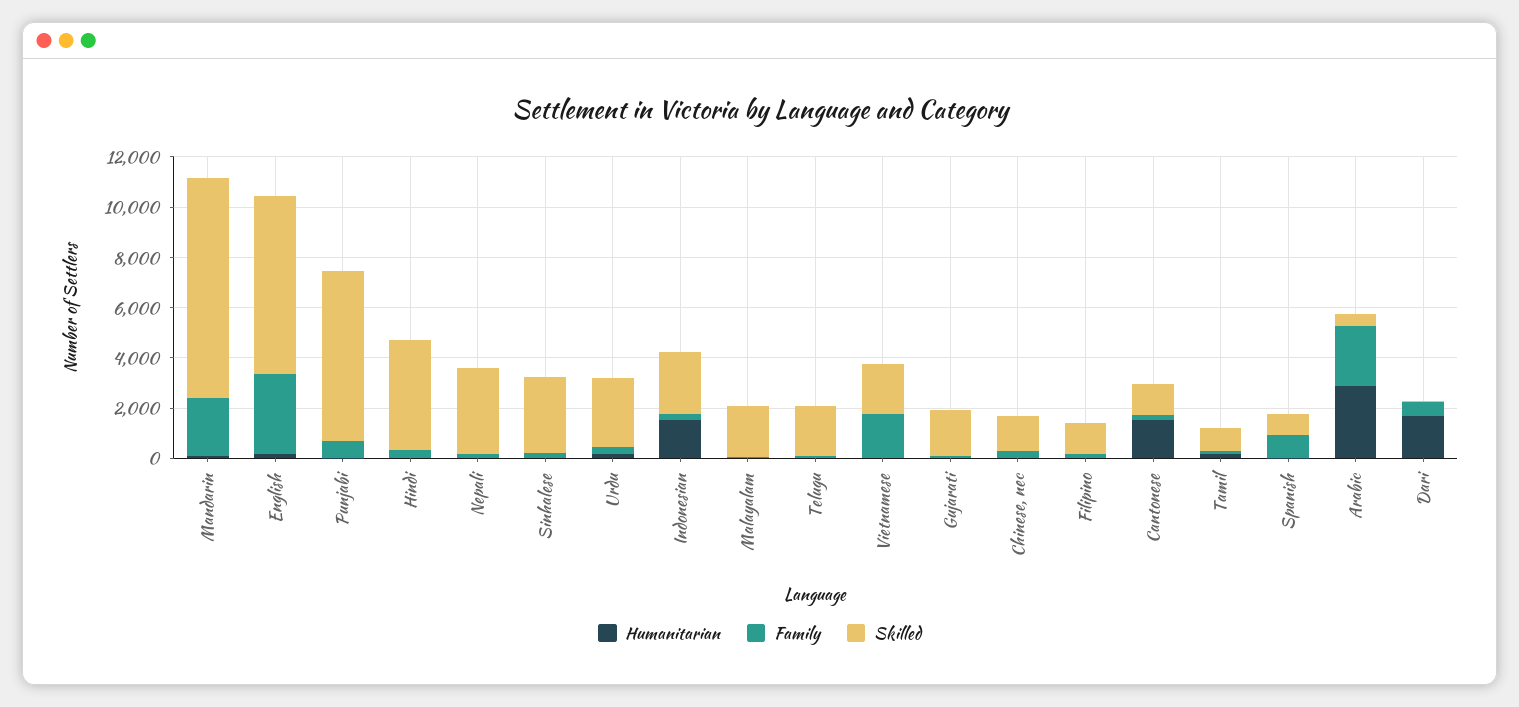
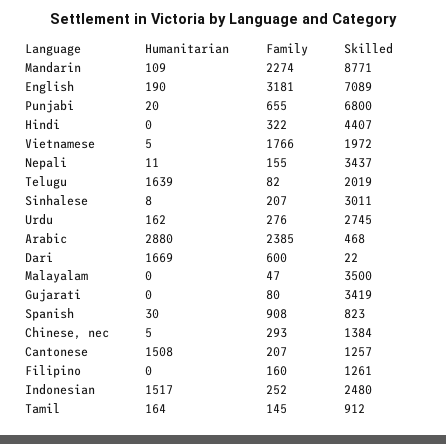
Skilled, Malayalam: 2000 -> 3500
Humanitarian, Telugu: 0 -> 1639
Skilled, Gujarati: 2000 -> 3419

